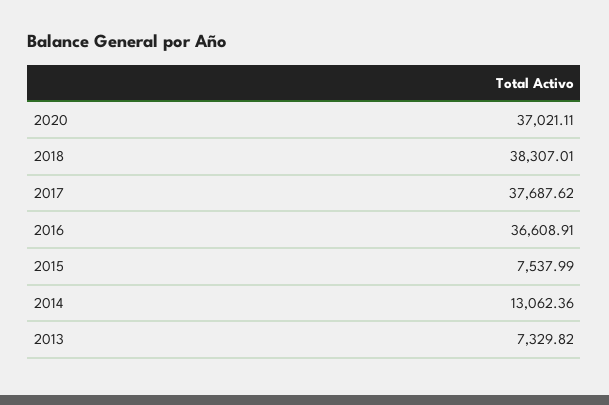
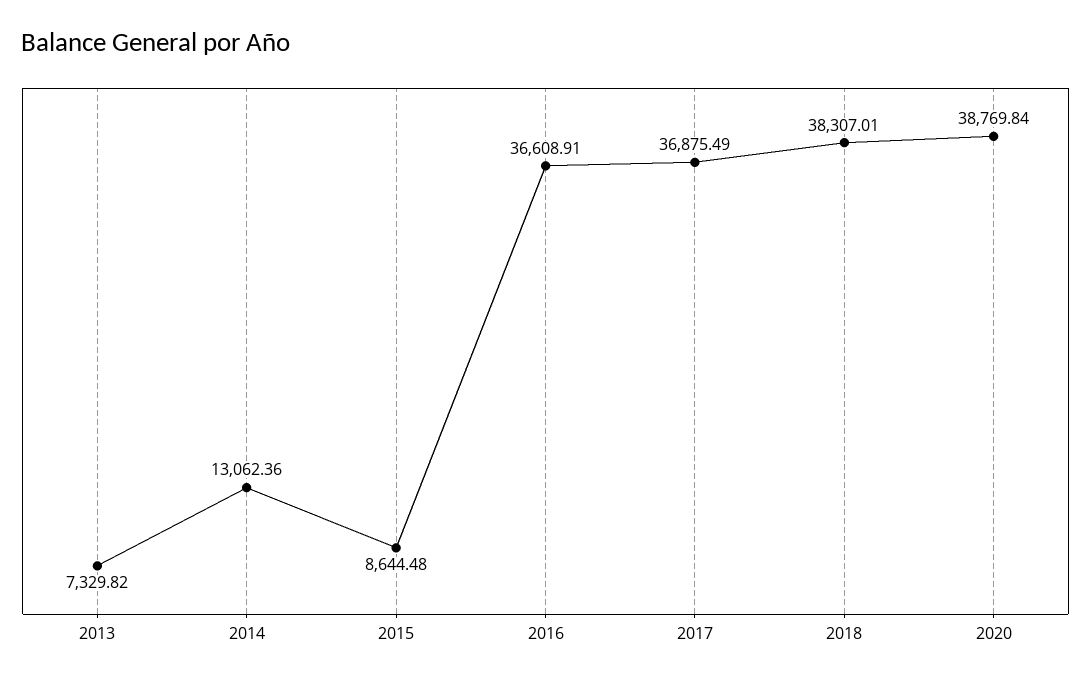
2020: 37021.11 -> 38769.84
2017: 37687.62 -> 36875.49
2015: 7537.99 -> 8644.48

